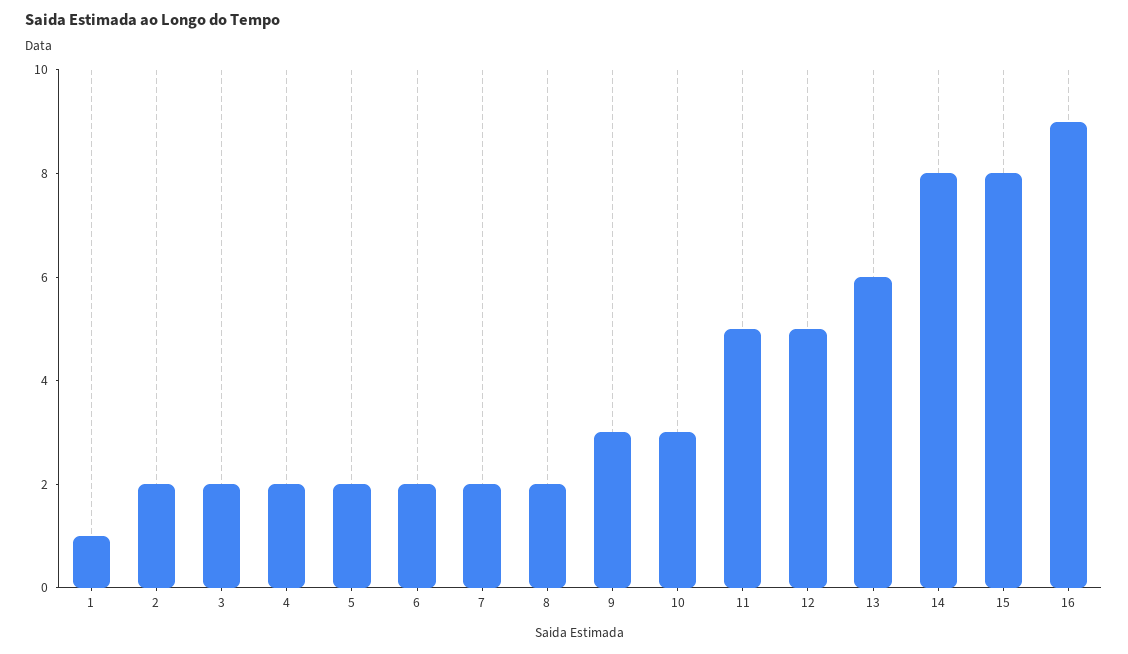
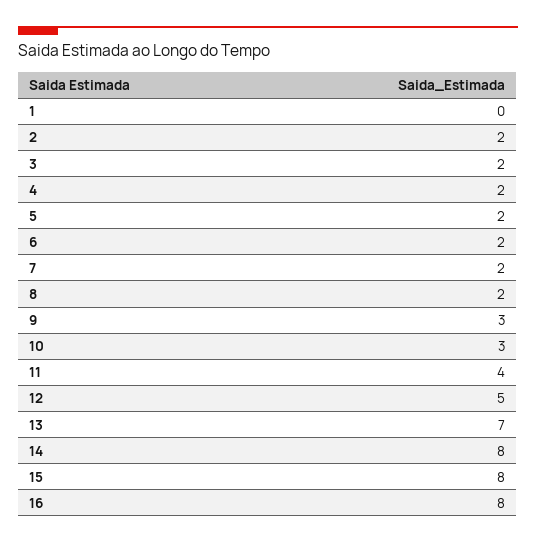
1: 1 -> 0
11: 5 -> 4
13: 6 -> 7
16: 9 -> 8

